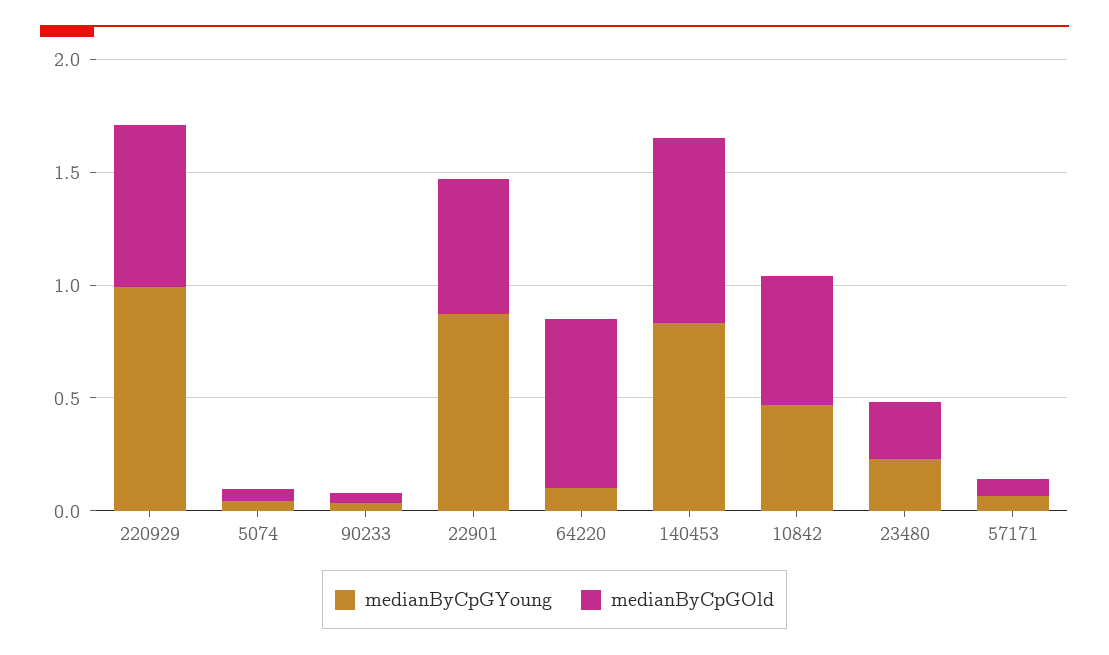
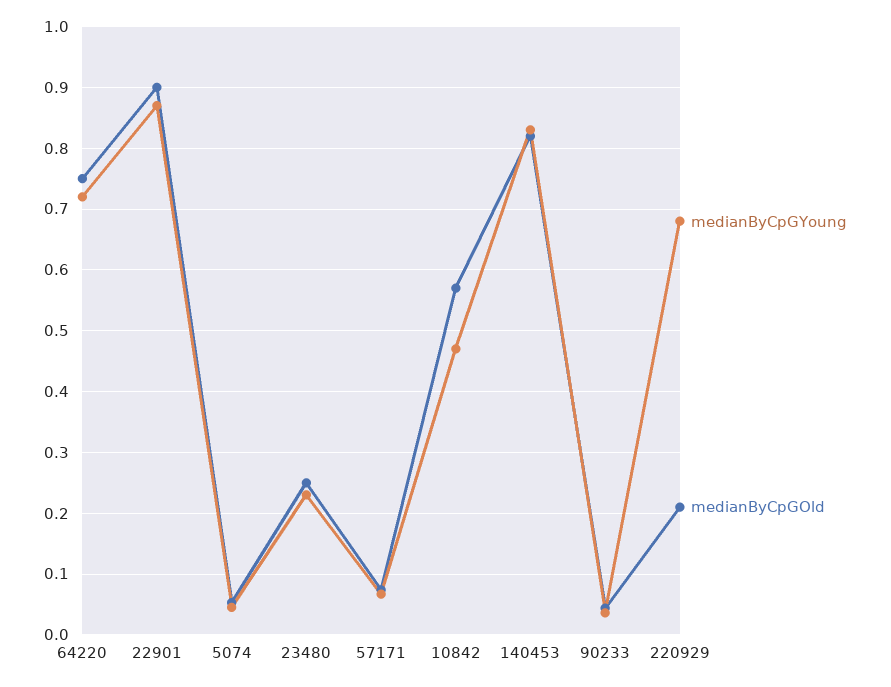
medianByCpGYoung, 220929: 1 -> 0.68
medianByCpGOld, 220929: 0.7 -> 0.21
medianByCpGOld, 22901: 0.6 -> 0.9
medianByCpGYoung, 64220: 0.1 -> 0.72

